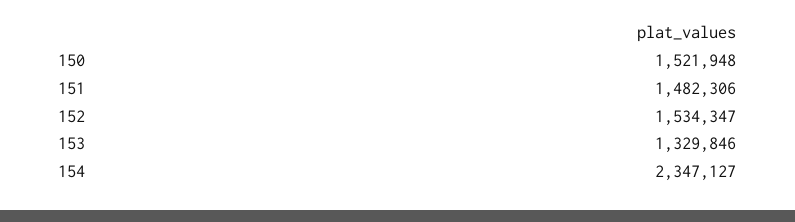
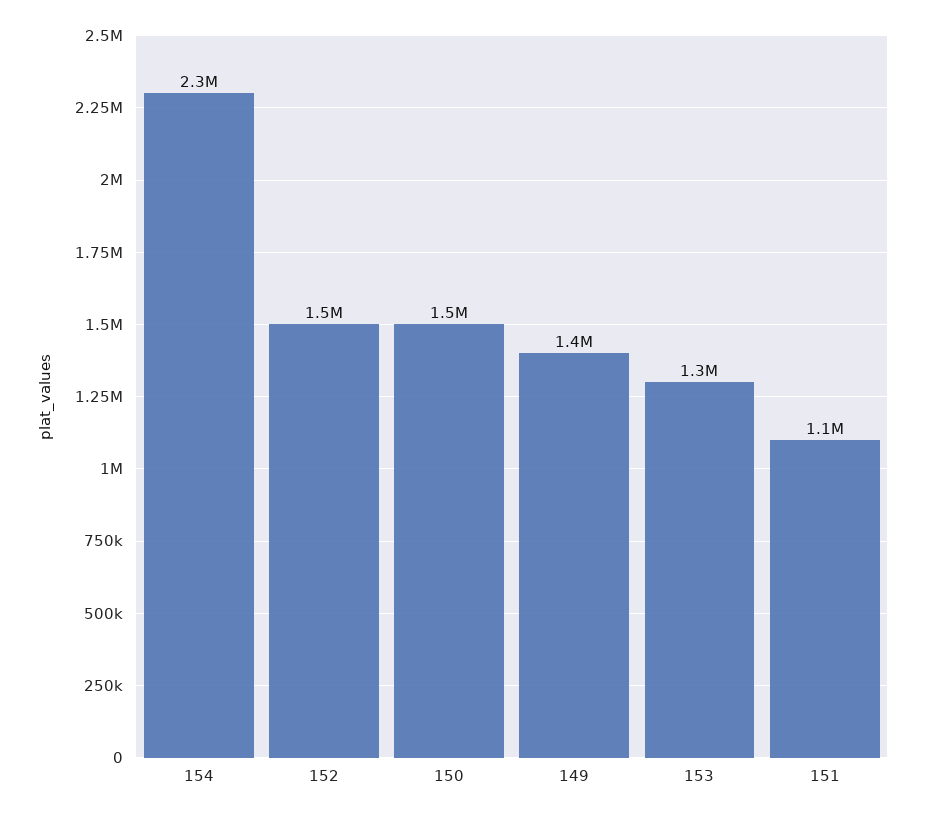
151: 1482306 -> 1100000
149: none -> 1400000

